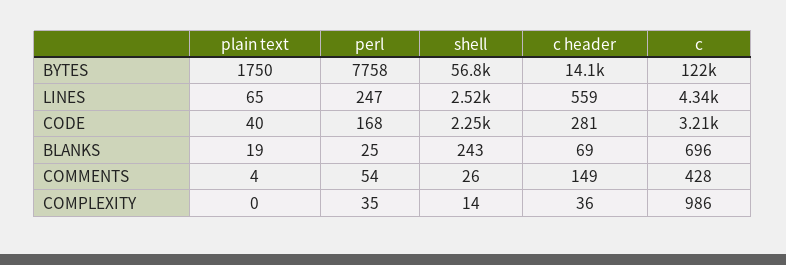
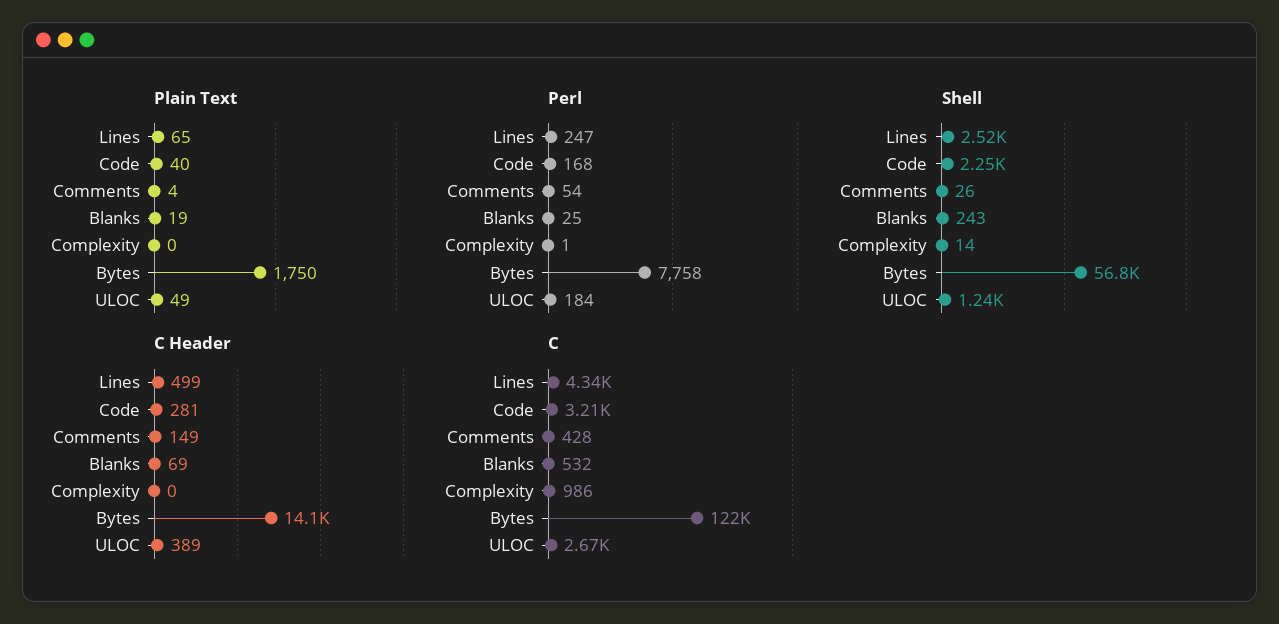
c header, LINES: 559 -> 499
c, BLANKS: 696 -> 532
perl, COMPLEXITY: 35 -> 1
c header, COMPLEXITY: 36 -> 0
plain text, ULOC: none -> 49
perl, ULOC: none -> 184
shell, ULOC: none -> 1240
c header, ULOC: none -> 389
c, ULOC: none -> 2670

